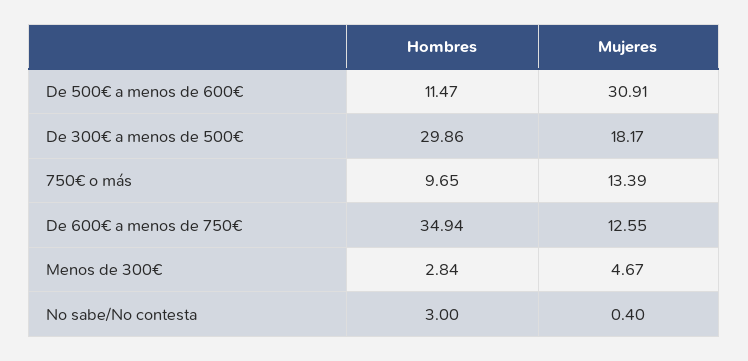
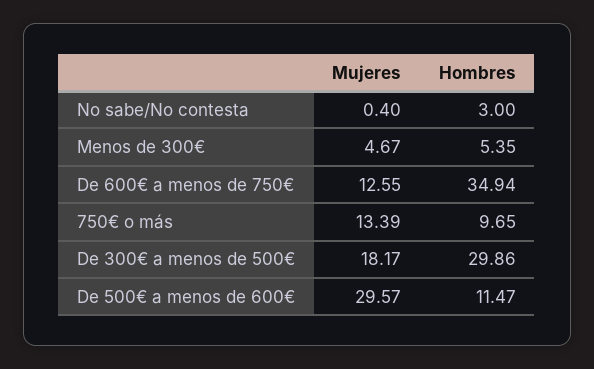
Mujeres, De 500€ a menos de 600€: 30.91 -> 29.57
Hombres, Menos de 300€: 2.84 -> 5.35

